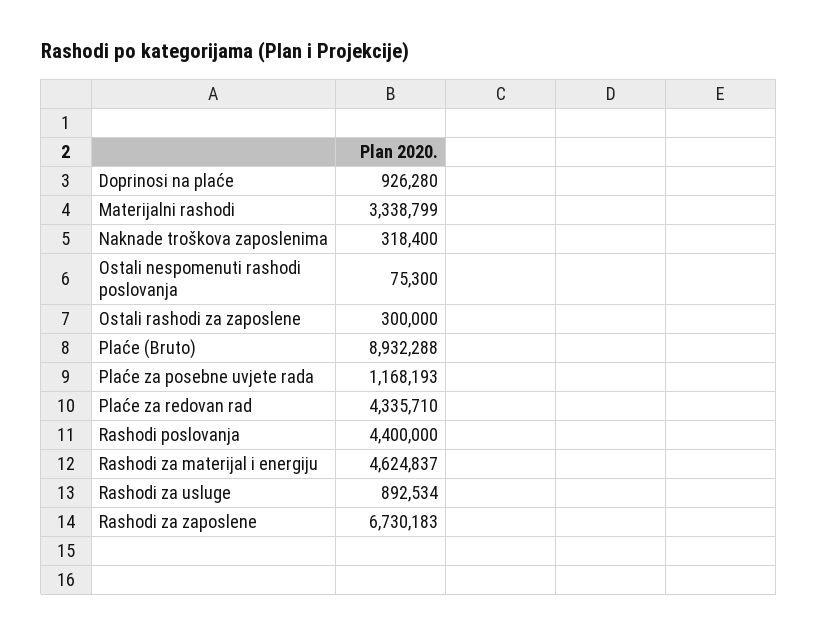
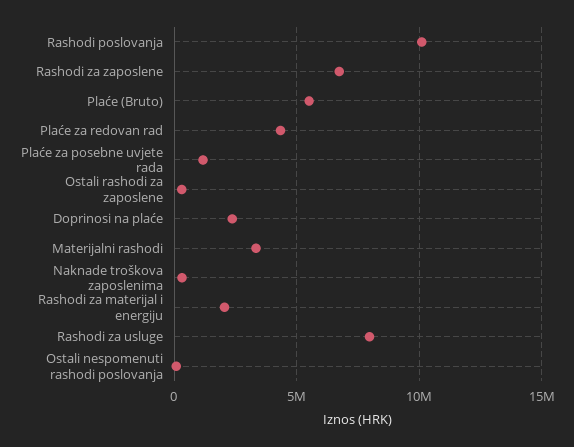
Doprinosi na plaće: 926280 -> 2500000
Plaće (Bruto): 8932288 -> 5500000
Rashodi poslovanja: 4400000 -> 10000000
Rashodi za materijal i energiju: 4624837 -> 2000000
Rashodi za usluge: 892534 -> 8000000

